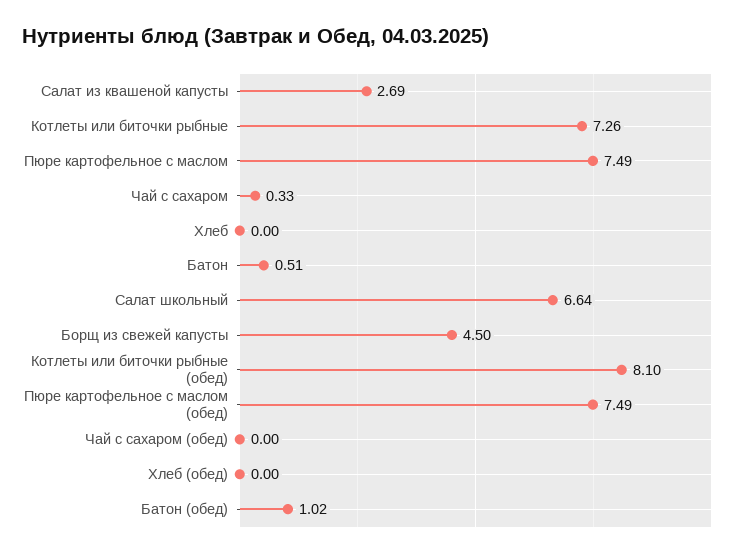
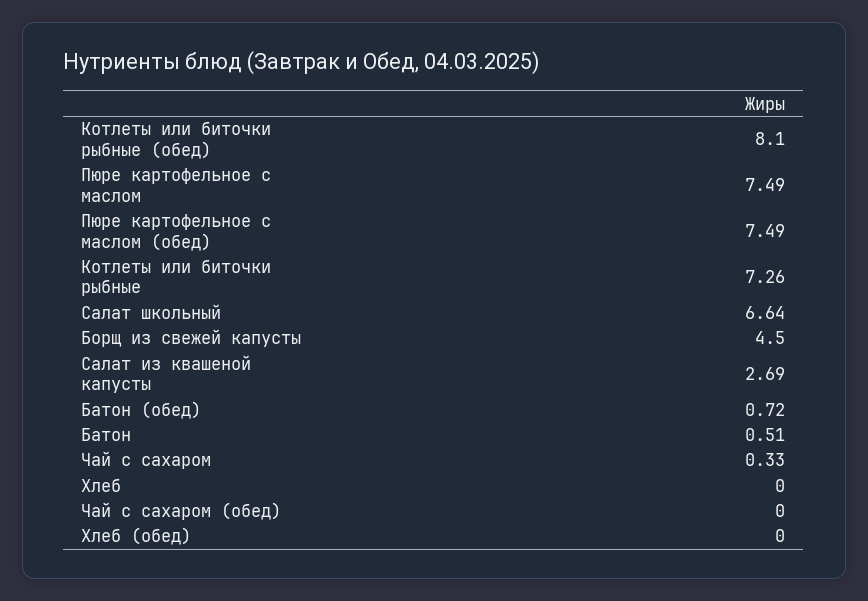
Батон (обед): 1.02 -> 0.72

